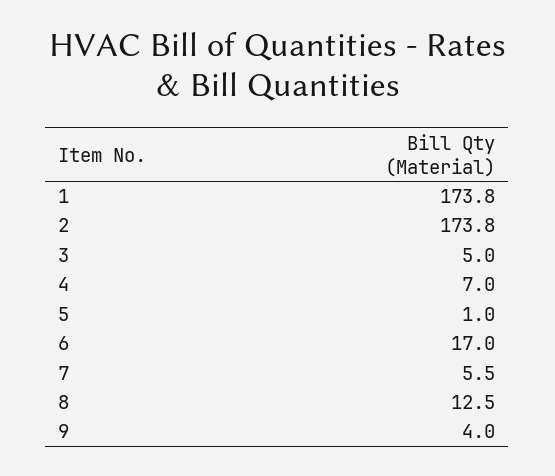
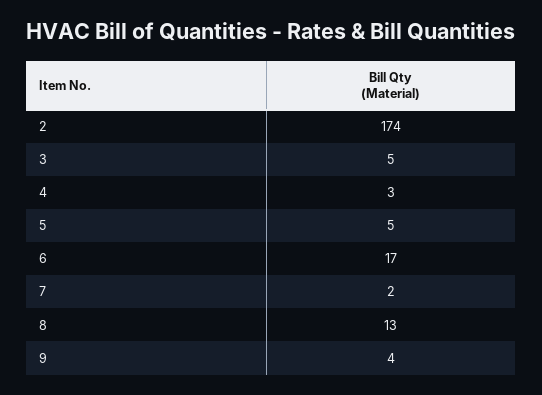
1: 173.8 -> none
4: 7 -> 3
5: 1 -> 5
7: 5.5 -> 2

